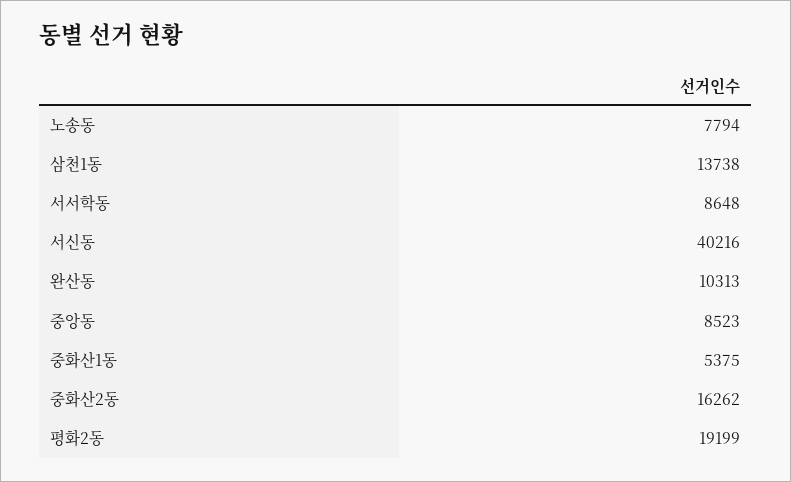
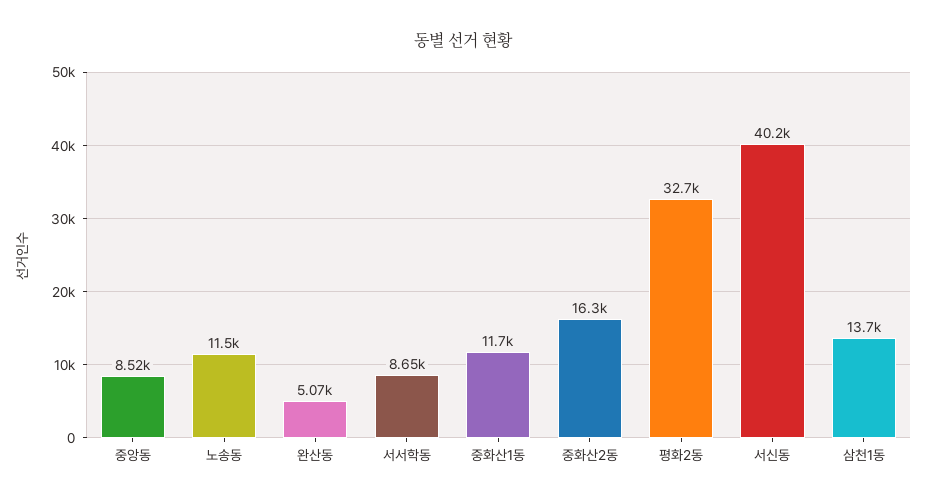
노송동: 7794 -> 11500
완산동: 10313 -> 5070
중화산1동: 5375 -> 11700
평화2동: 19199 -> 32700

